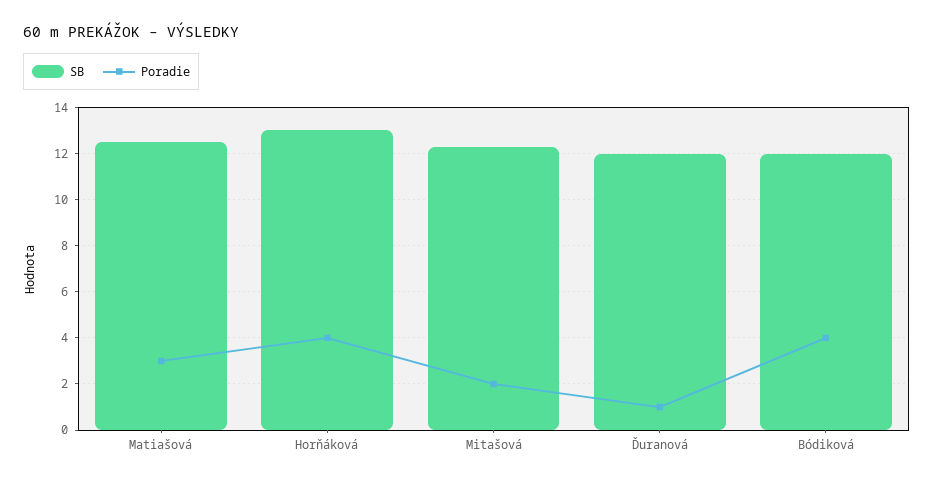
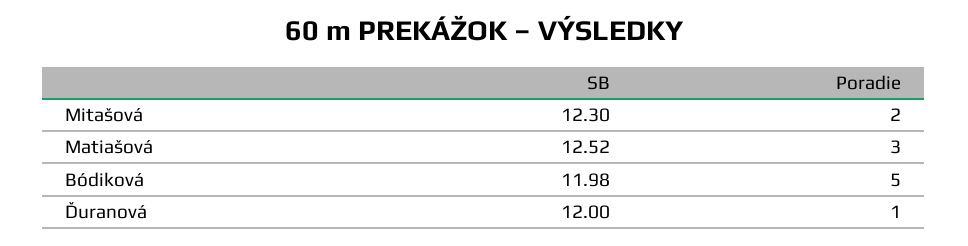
SB, Horňáková: 13 -> none
Poradie, Horňáková: 4 -> none
Poradie, Bódiková: 4 -> 5

